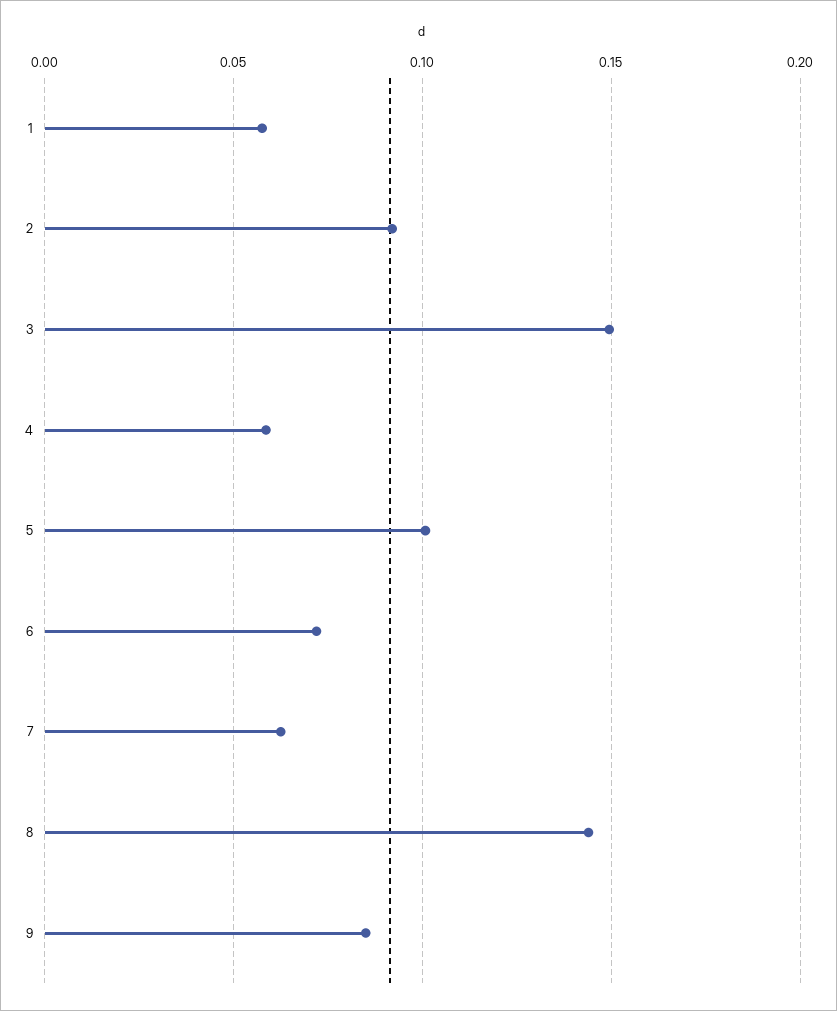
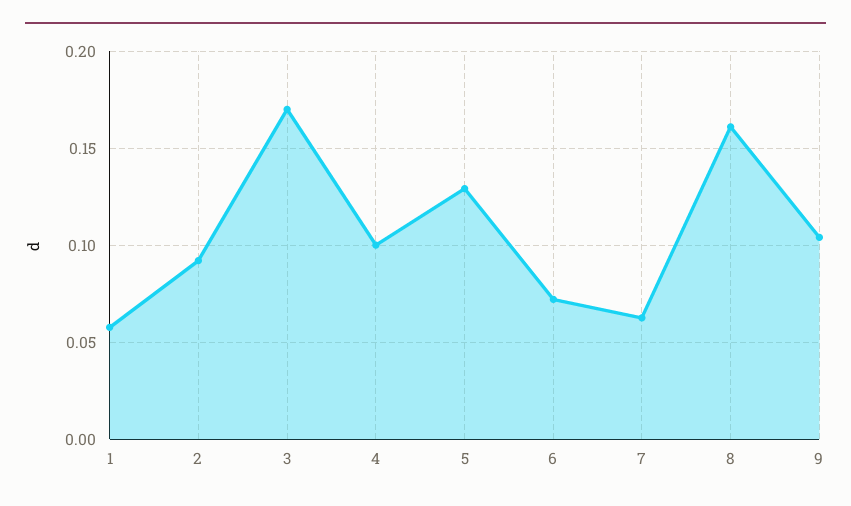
3: 0.15 -> 0.17
4: 0.06 -> 0.1
5: 0.1 -> 0.13
8: 0.145 -> 0.16
9: 0.085 -> 0.105

